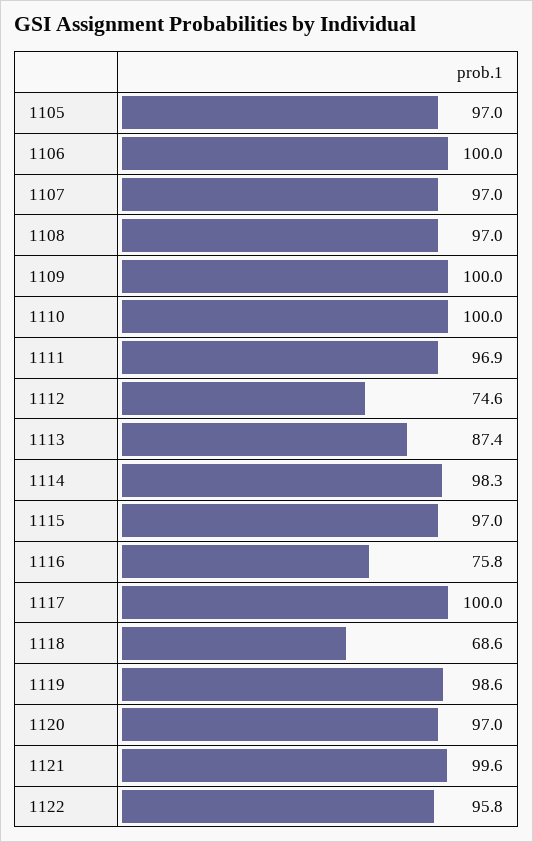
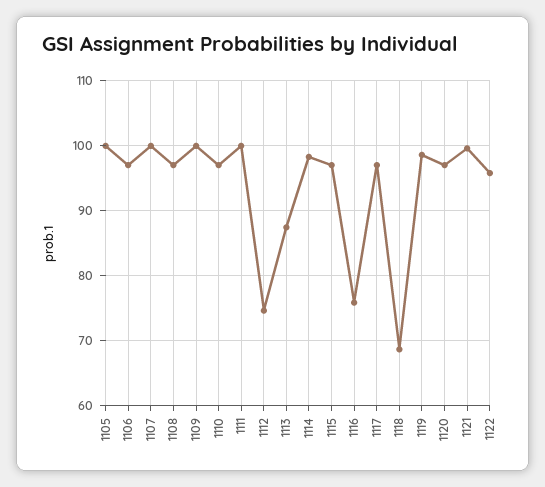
1105: 97 -> 100
1106: 100 -> 97
1107: 97 -> 100
1110: 100 -> 97
1111: 96.9 -> 100
1117: 100 -> 97

